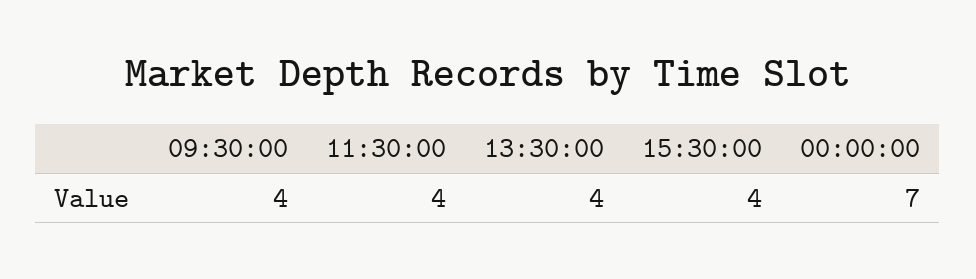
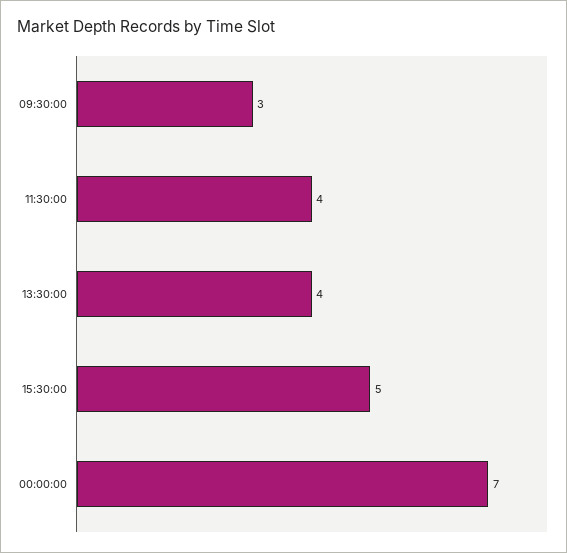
09:30:00: 4 -> 3
15:30:00: 4 -> 5

